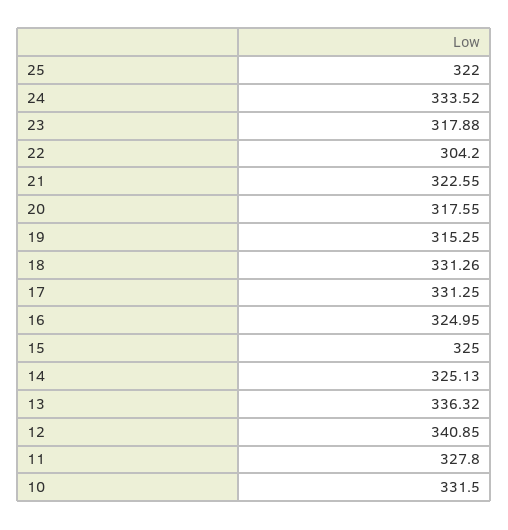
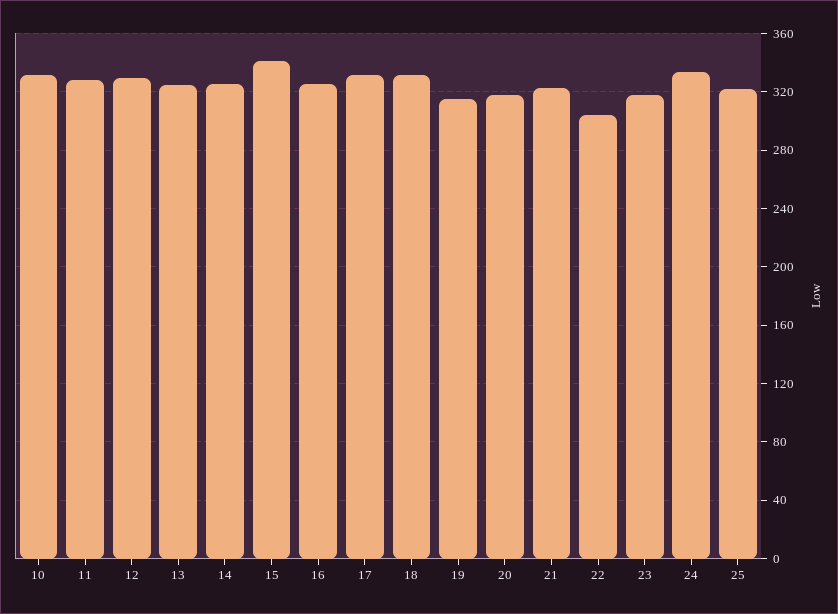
15: 325 -> 340
13: 336.32 -> 325
12: 340.85 -> 330

